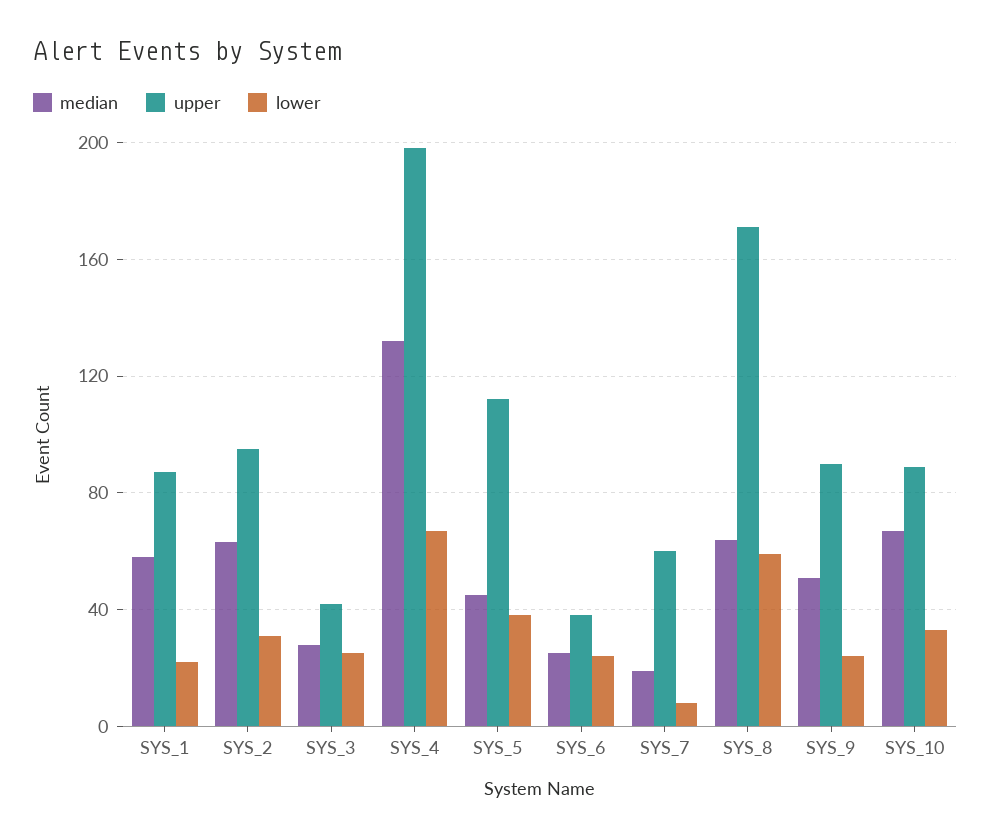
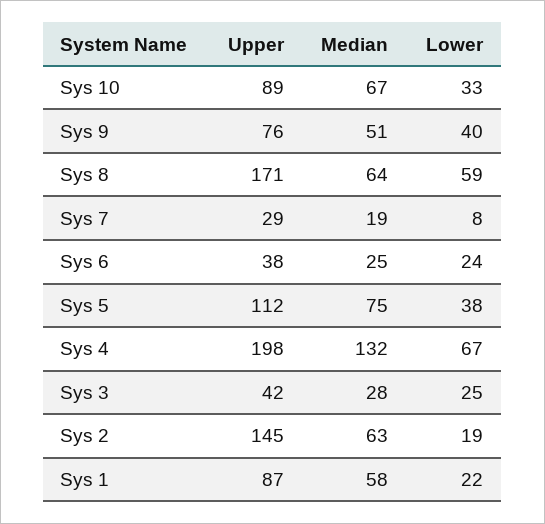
upper, SYS_2: 95 -> 145
lower, SYS_2: 30 -> 19
median, SYS_5: 45 -> 75
upper, SYS_7: 60 -> 29
upper, SYS_9: 90 -> 76
lower, SYS_9: 25 -> 40

